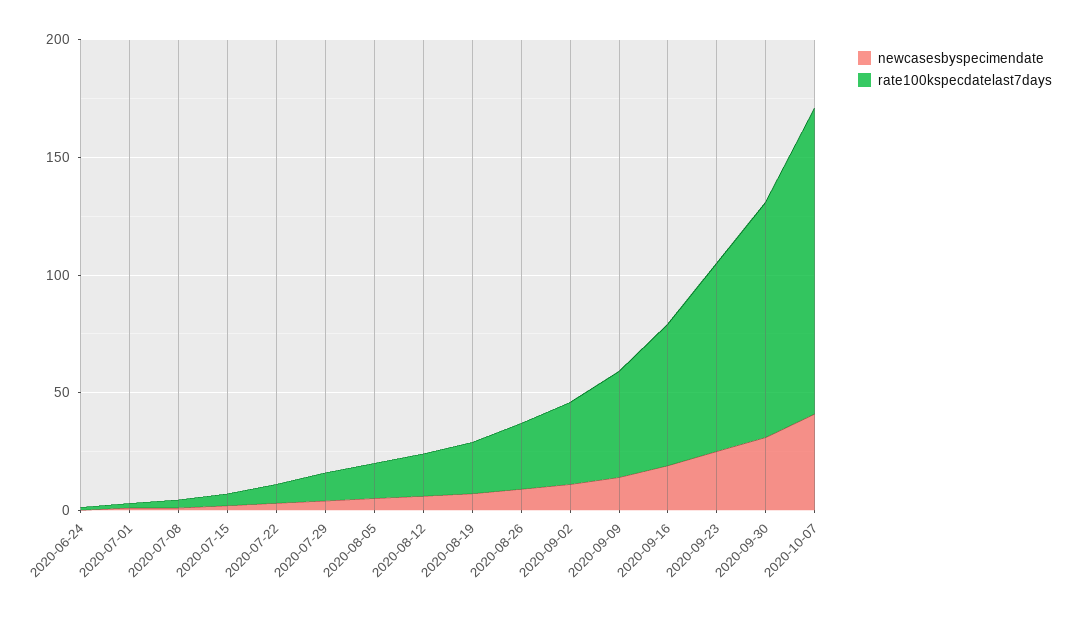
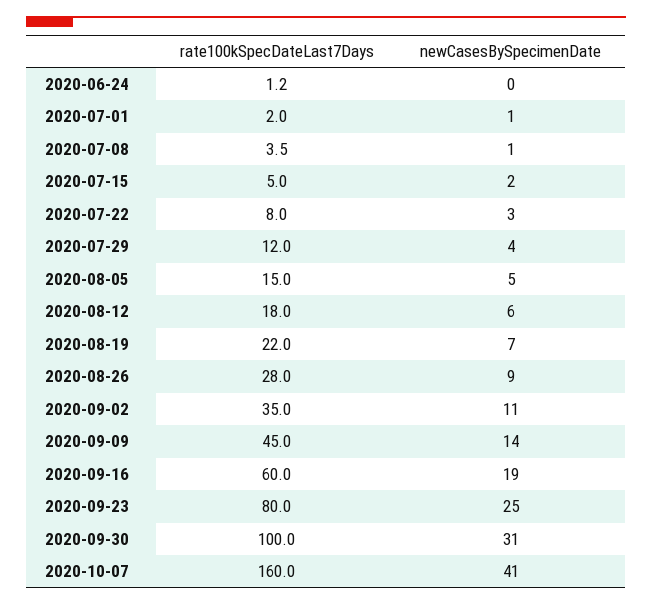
rate100kspecdatelast7days, 2020-10-07: 130 -> 160

